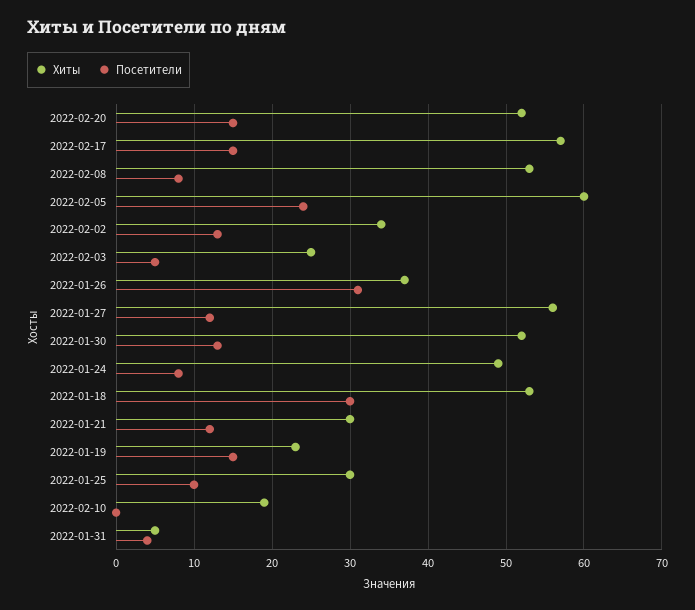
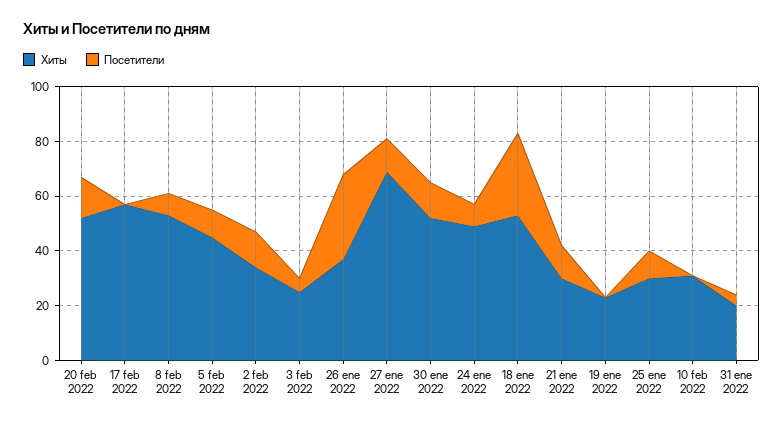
Посетители, 2022-02-17: 15 -> 0
Хиты, 2022-02-05: 60 -> 45
Посетители, 2022-02-05: 24 -> 10
Хиты, 2022-01-27: 56 -> 70
Посетители, 2022-01-19: 15 -> 0
Хиты, 2022-02-10: 19 -> 30
Хиты, 2022-01-31: 5 -> 20

